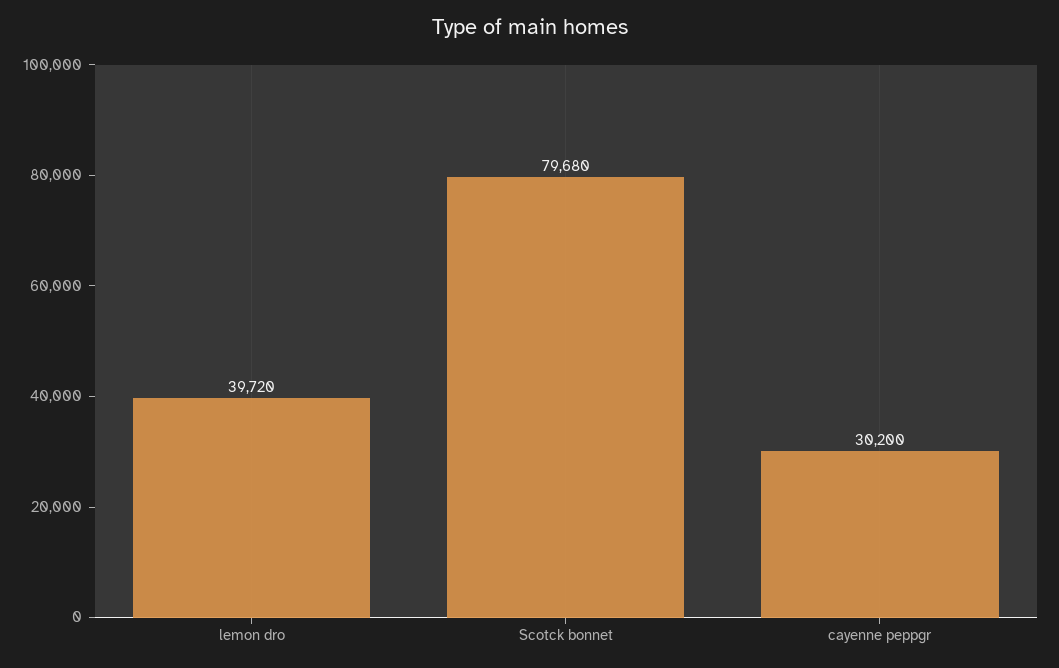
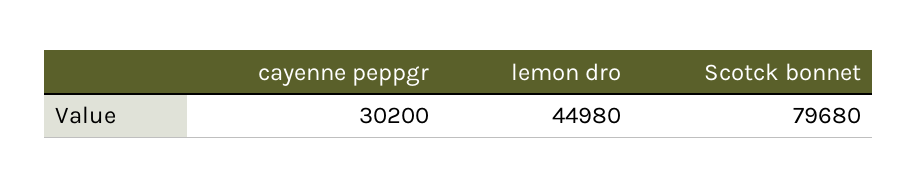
lemon dro: 39720 -> 44980

